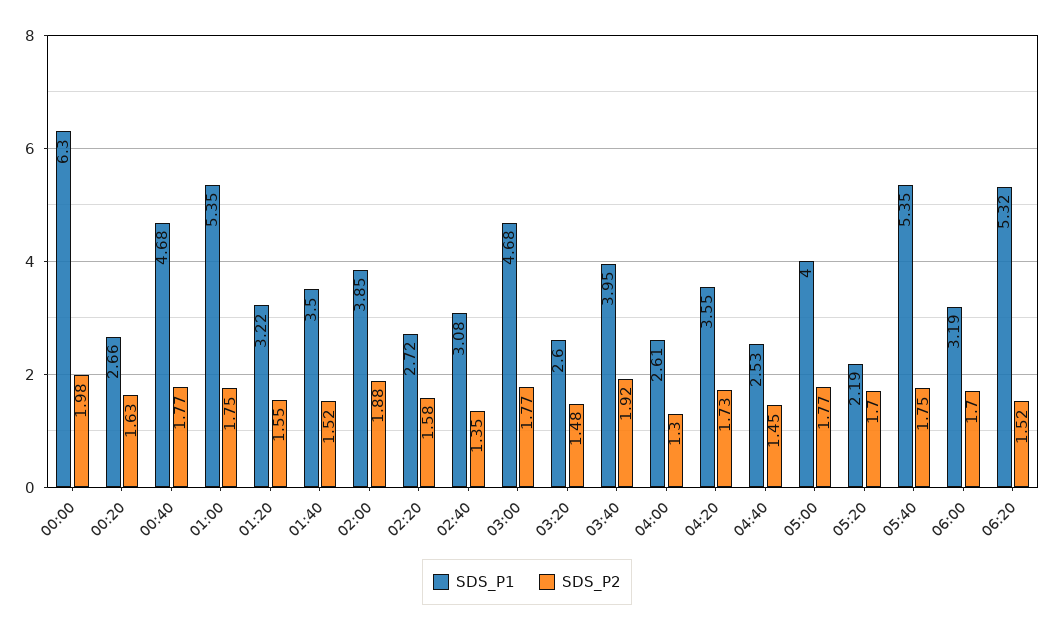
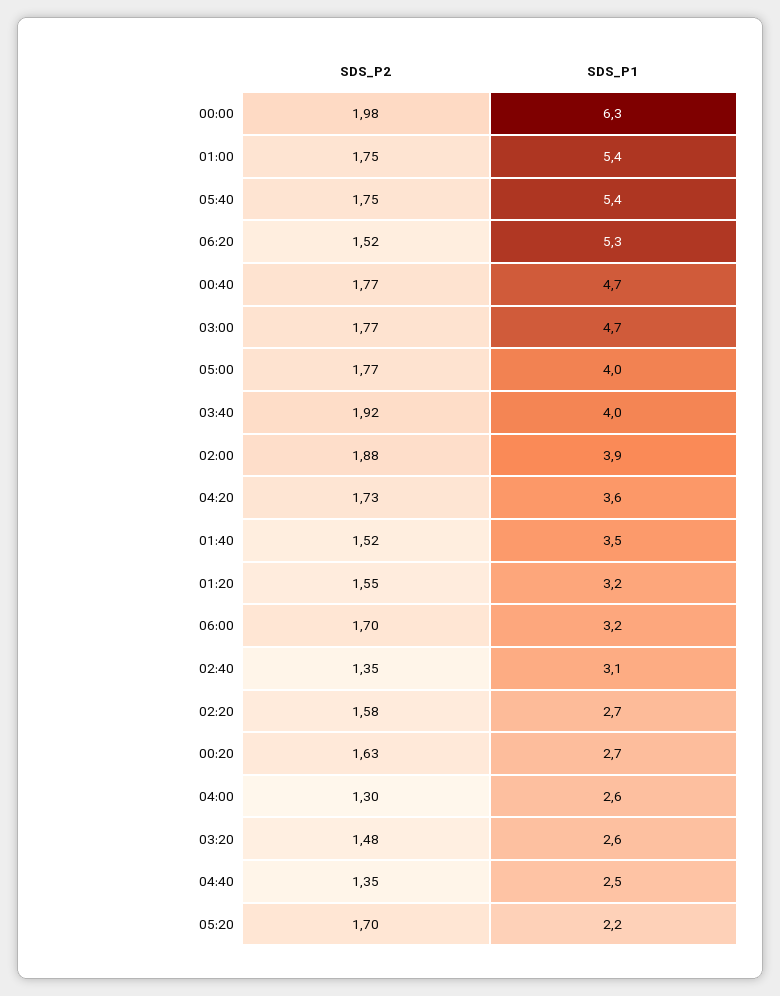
SDS_P2, 04:40: 1.45 -> 1.35

